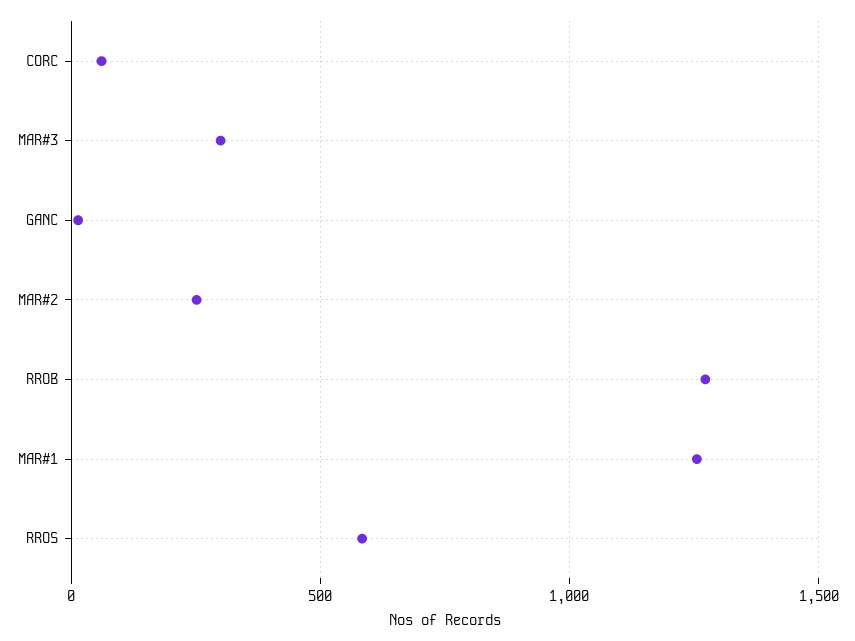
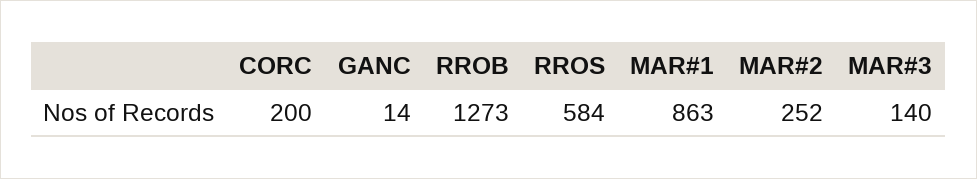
CORC: 50 -> 200
MAR#3: 300 -> 140
MAR#1: 1250 -> 863

